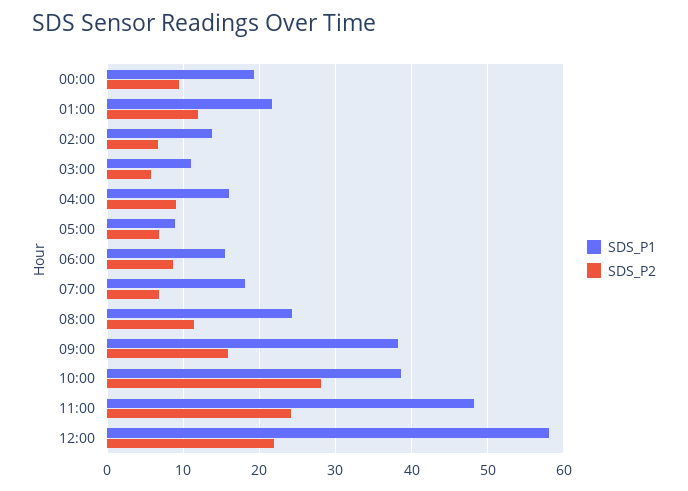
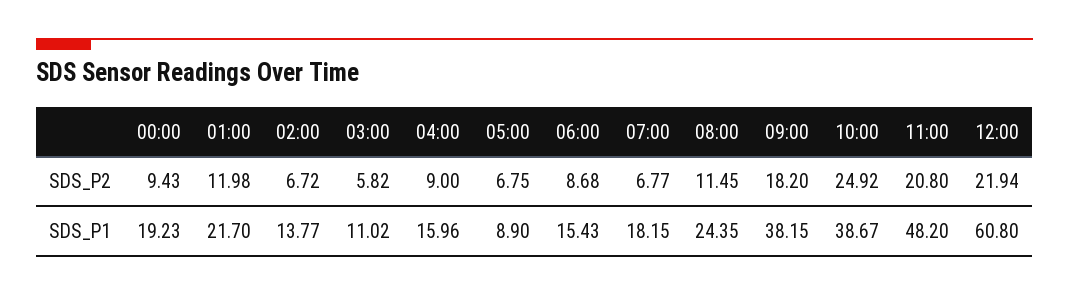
SDS_P2, 09:00: 16 -> 18.2
SDS_P2, 10:00: 28 -> 24.92
SDS_P2, 11:00: 24 -> 20.8
SDS_P1, 12:00: 58 -> 60.8

